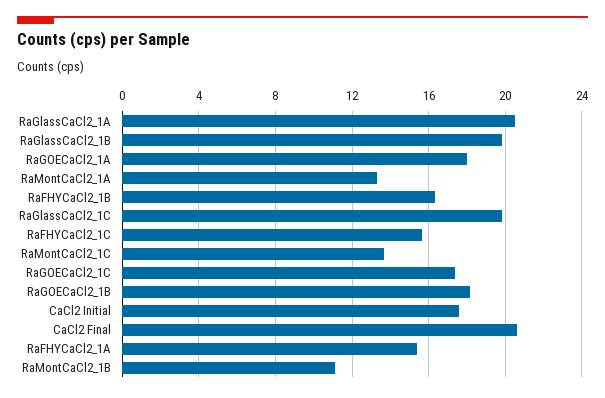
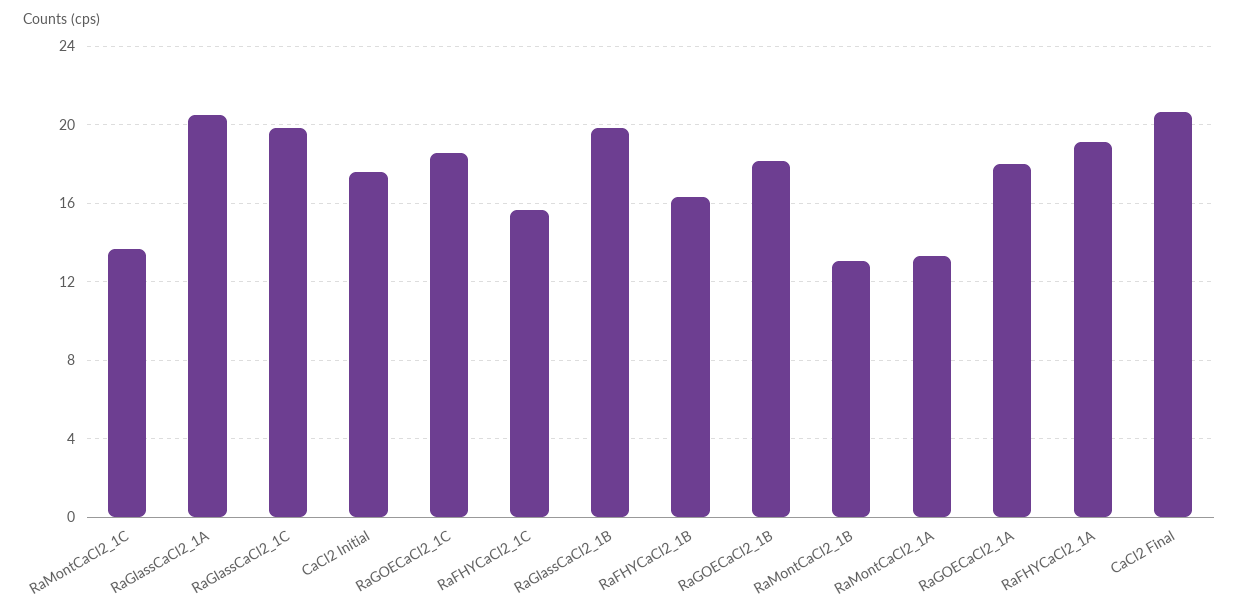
RaGOECaCl2_1C: 17.5 -> 18.5
RaFHYCaCl2_1A: 15.5 -> 19
RaMontCaCl2_1B: 11 -> 13

